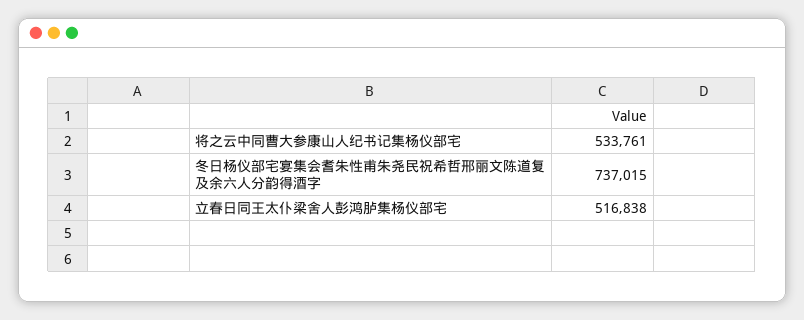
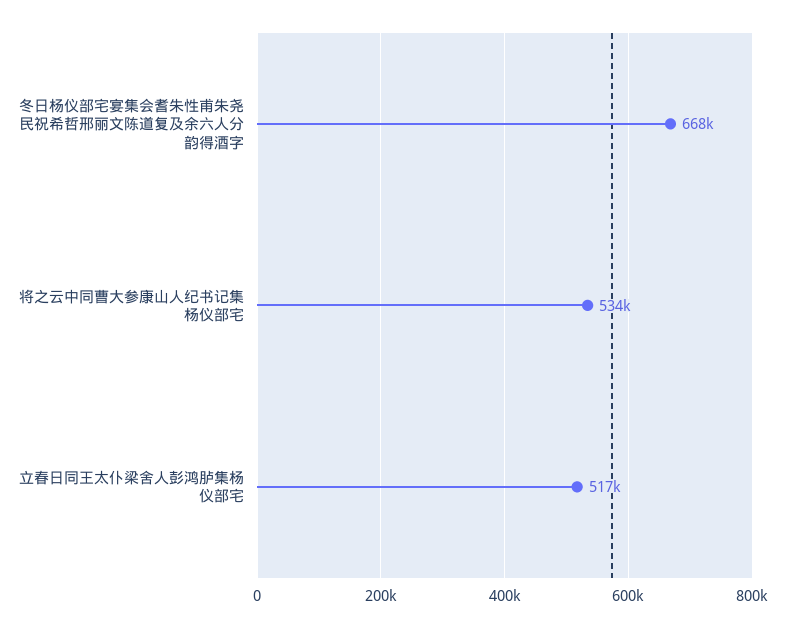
冬日杨仪部宅宴集会耆朱性甫朱尧民祝希哲邢丽文陈道复及余六人分韵得酒字: 737015 -> 668000

